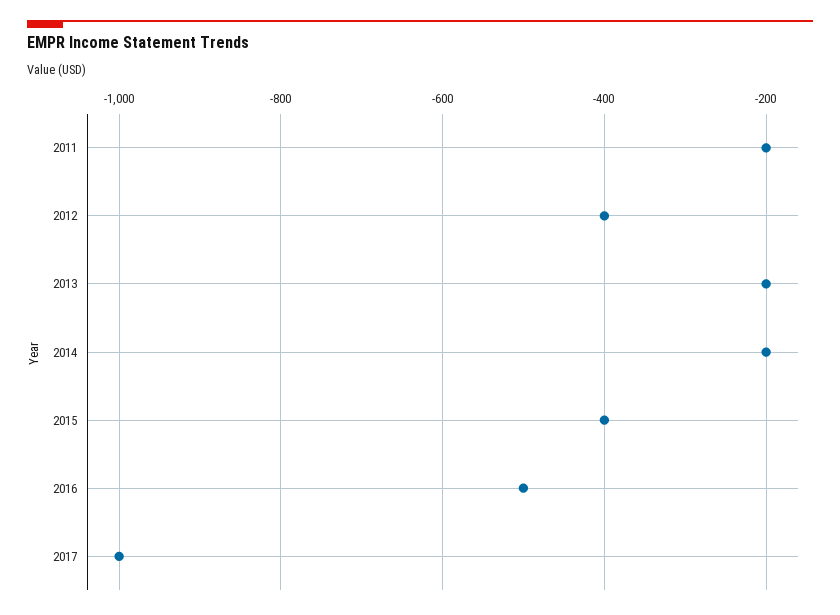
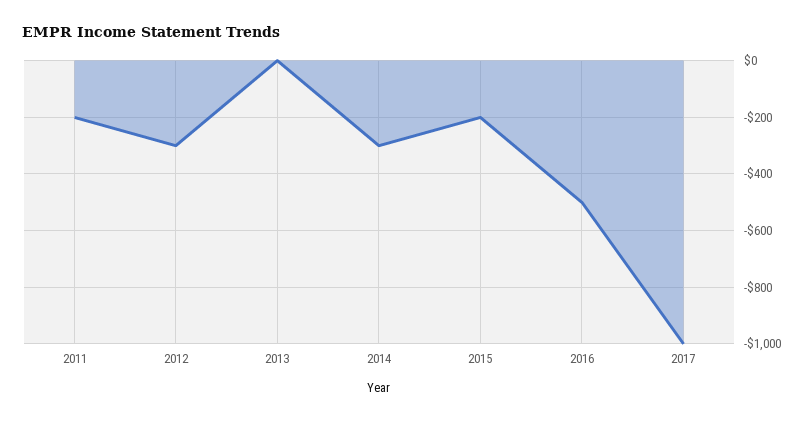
2012: -400 -> -300
2013: -200 -> 0
2014: -200 -> -300
2015: -400 -> -200

